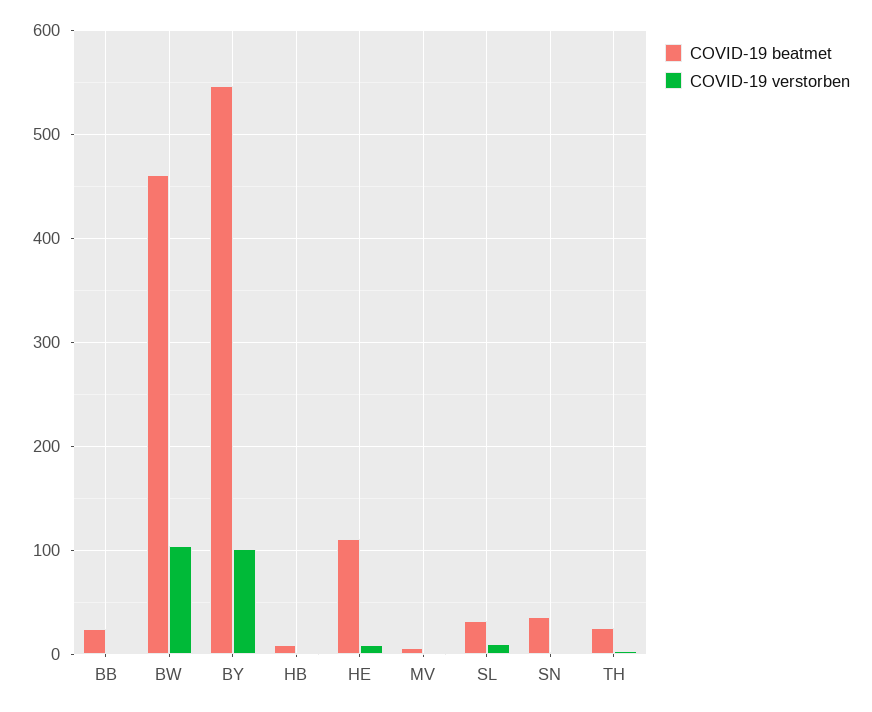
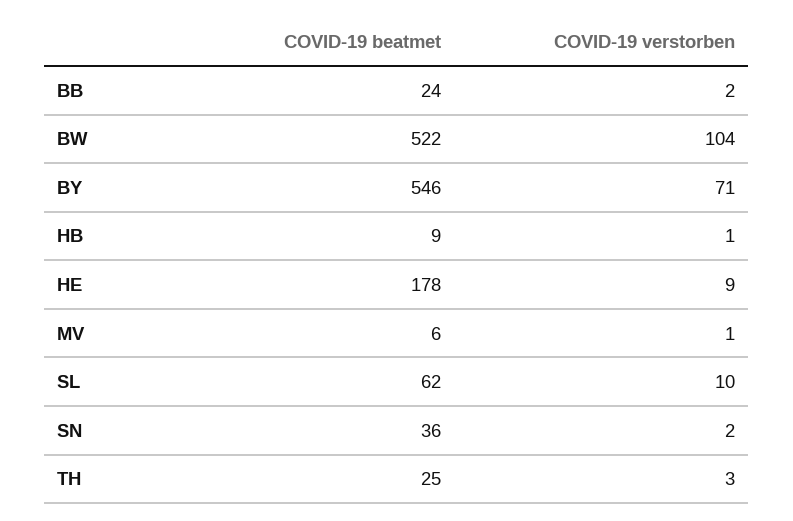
COVID-19 beatmet, BW: 460 -> 522
COVID-19 verstorben, BY: 100 -> 71
COVID-19 beatmet, HE: 110 -> 178
COVID-19 beatmet, SL: 30 -> 62

